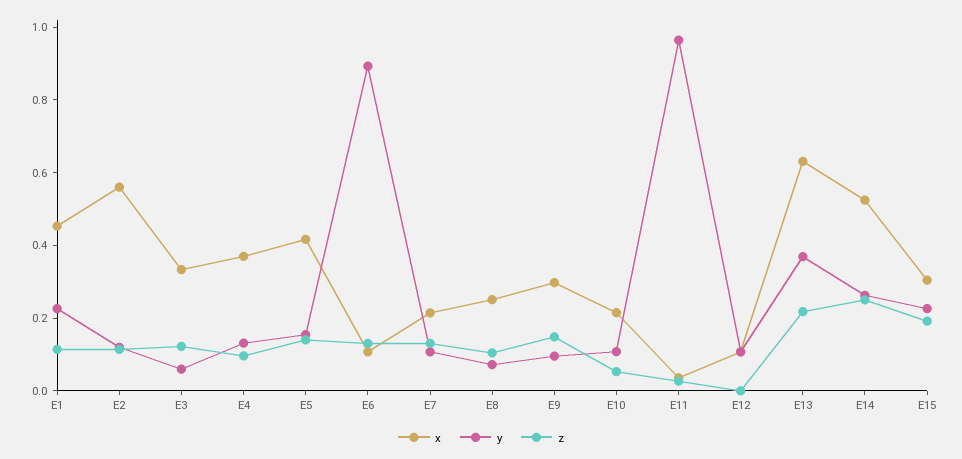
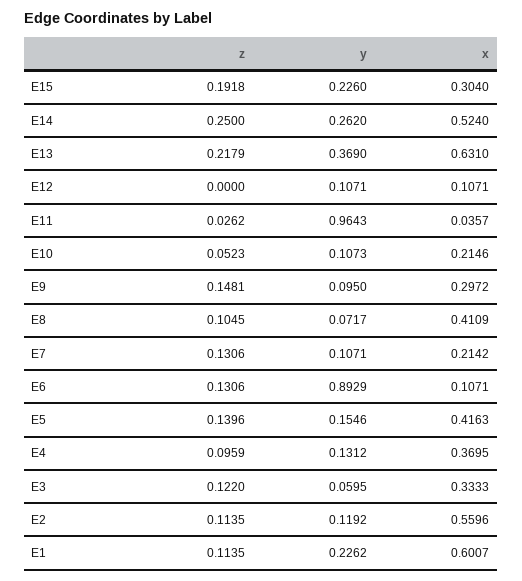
x, E1: 0.45 -> 0.6007
x, E8: 0.25 -> 0.4109

